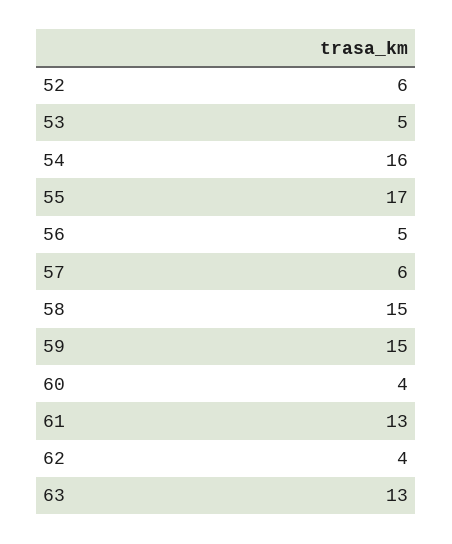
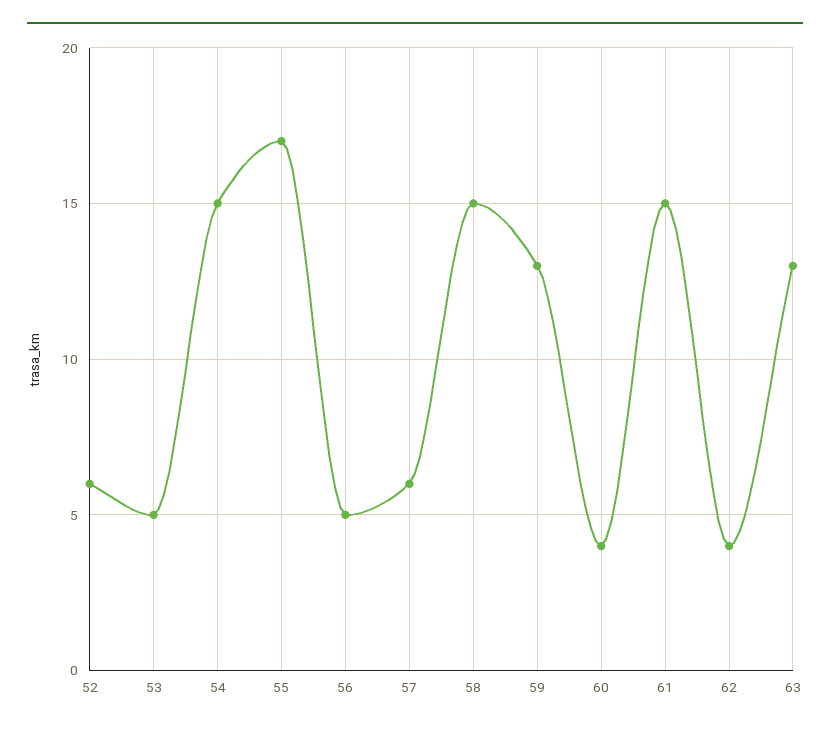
54: 16 -> 15
59: 15 -> 13
61: 13 -> 15

